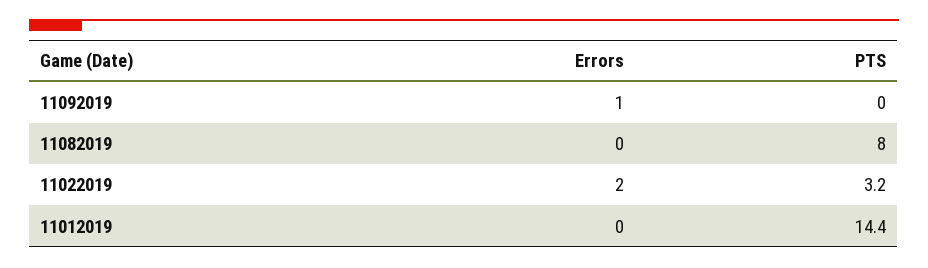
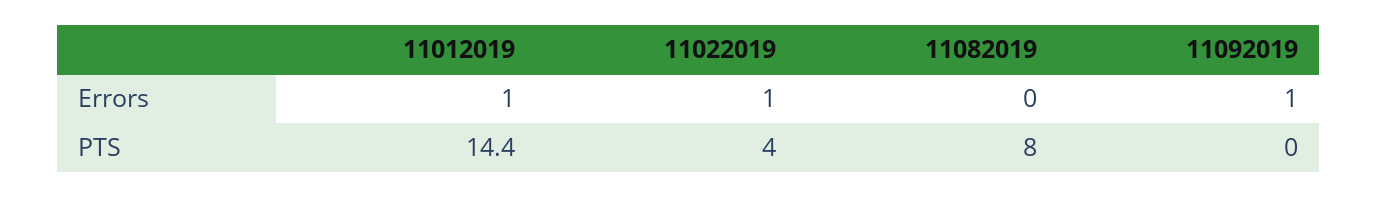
Errors, 11022019: 2 -> 1
PTS, 11022019: 3.2 -> 4
Errors, 11012019: 0 -> 1

